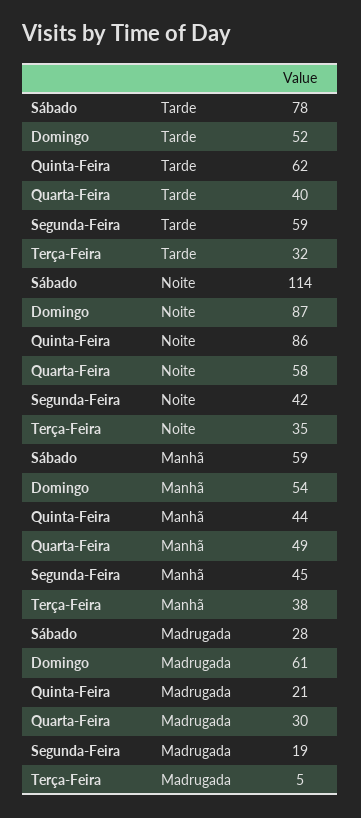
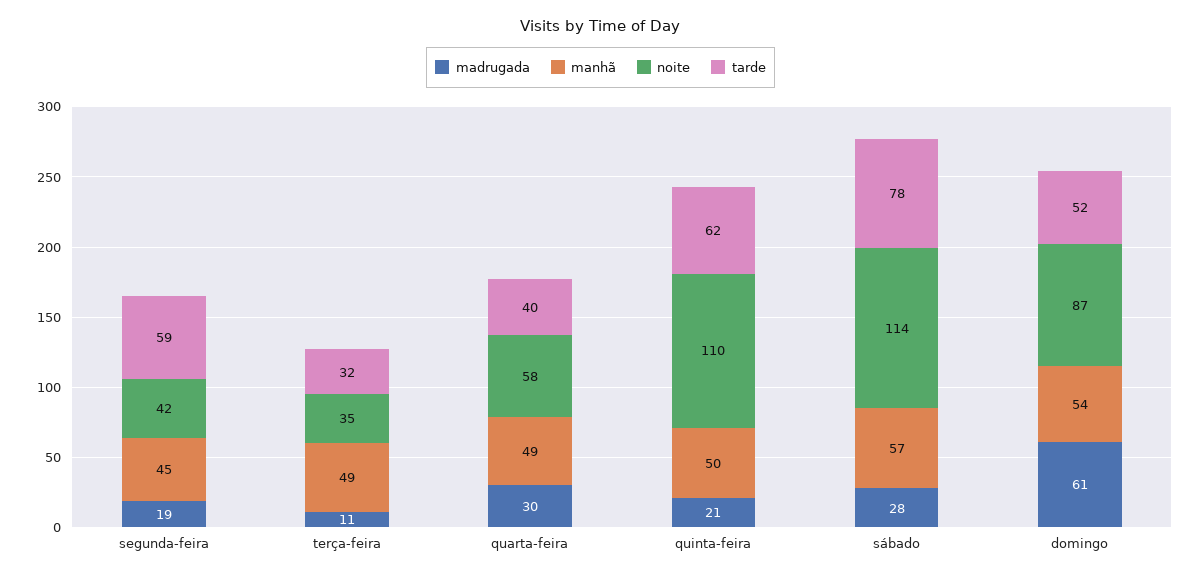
Noite, Quinta-Feira: 86 -> 110
Manhã, Sábado: 59 -> 57
Manhã, Quinta-Feira: 44 -> 50
Manhã, Terça-Feira: 38 -> 49
Madrugada, Terça-Feira: 5 -> 11

